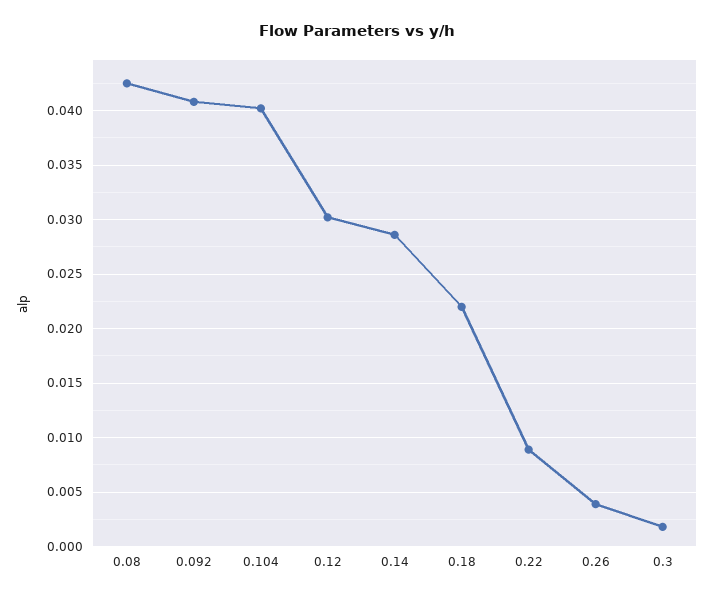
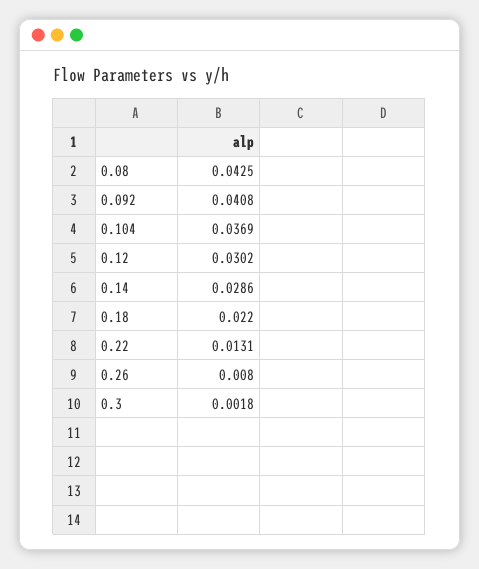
0.104: 0.04 -> 0.0369
0.22: 0.009 -> 0.0131
0.26: 0.004 -> 0.008

